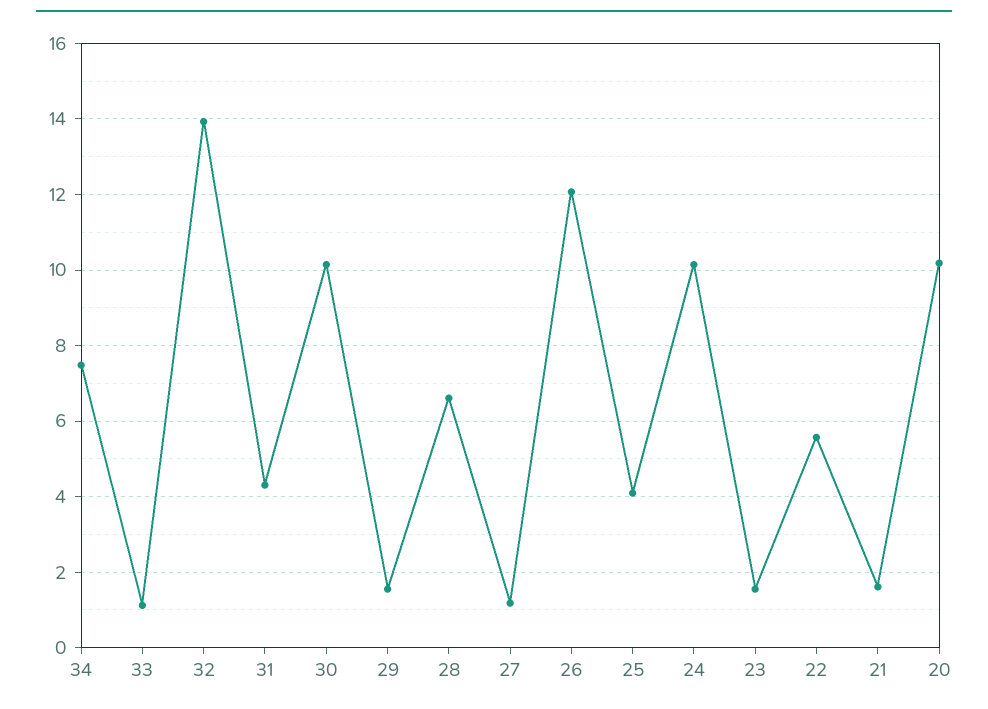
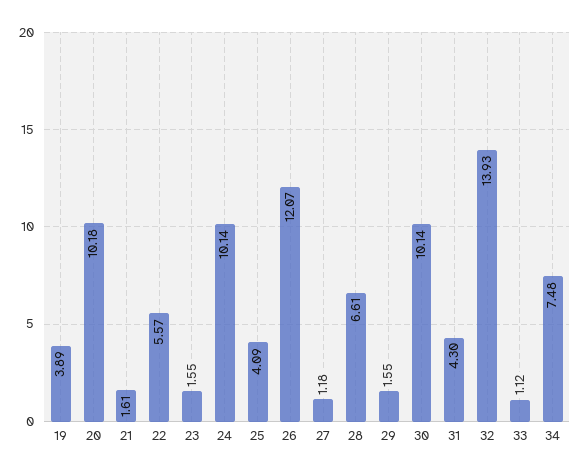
19: none -> 3.89

